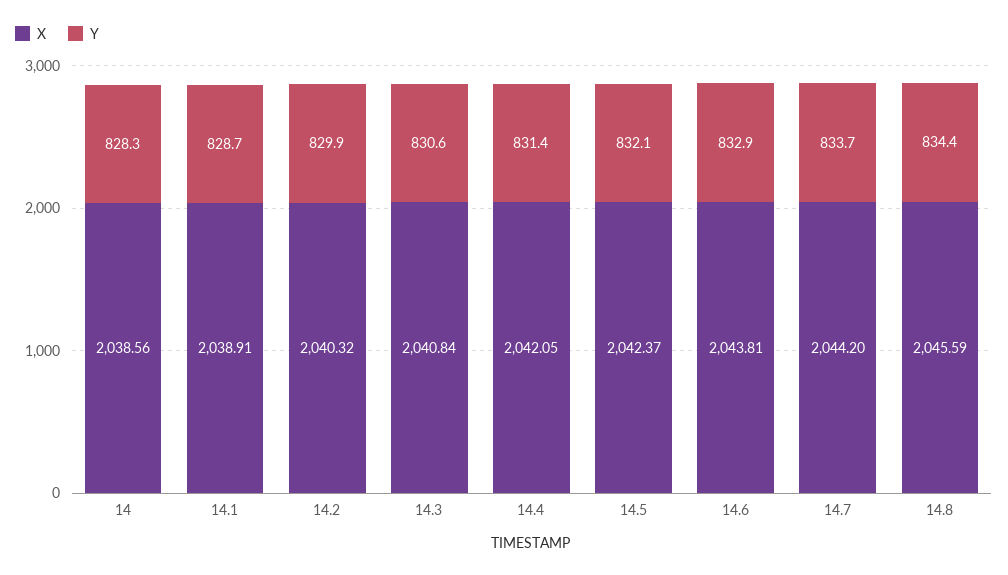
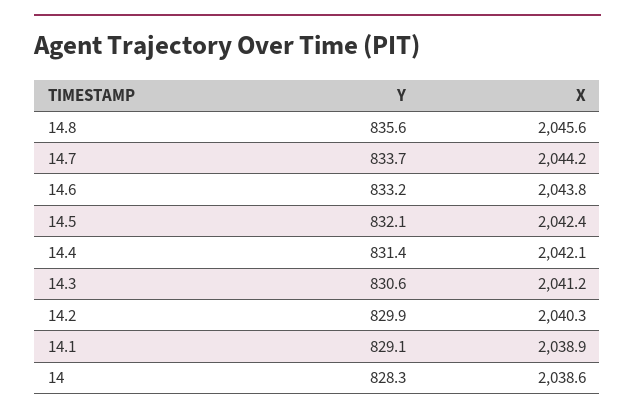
Y, 14.1: 828.7 -> 829.1
X, 14.3: 2040.84 -> 2041.2
Y, 14.6: 832.9 -> 833.2
Y, 14.8: 834.4 -> 835.6

